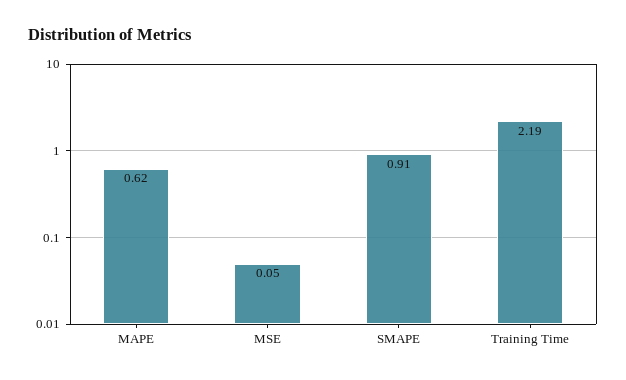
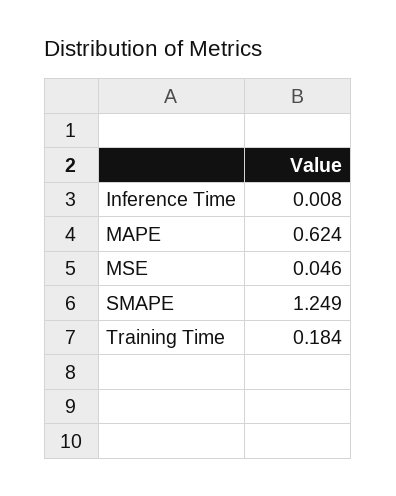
SMAPE: 0.91 -> 1.249
Training Time: 2.19 -> 0.184
Inference Time: none -> 0.008

